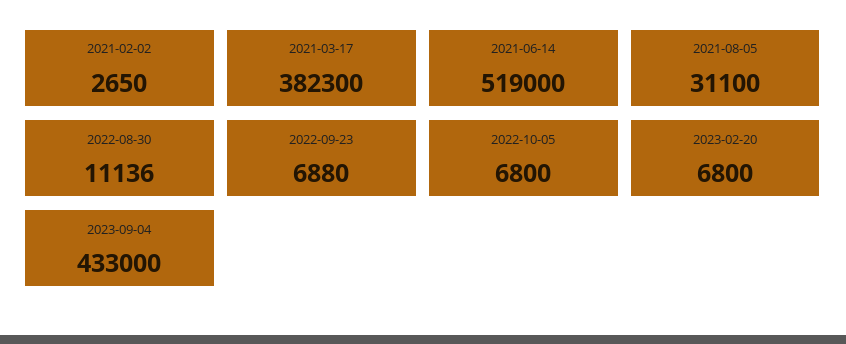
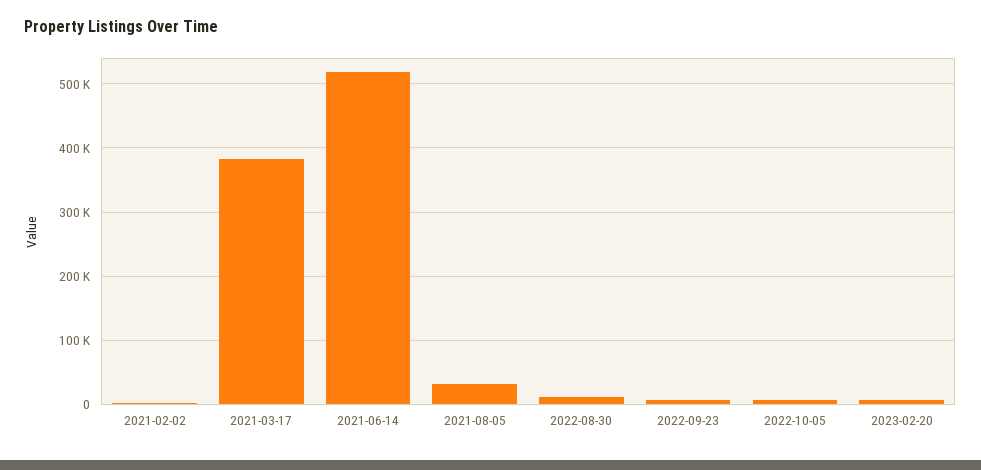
2023-09-04: 433000 -> none

